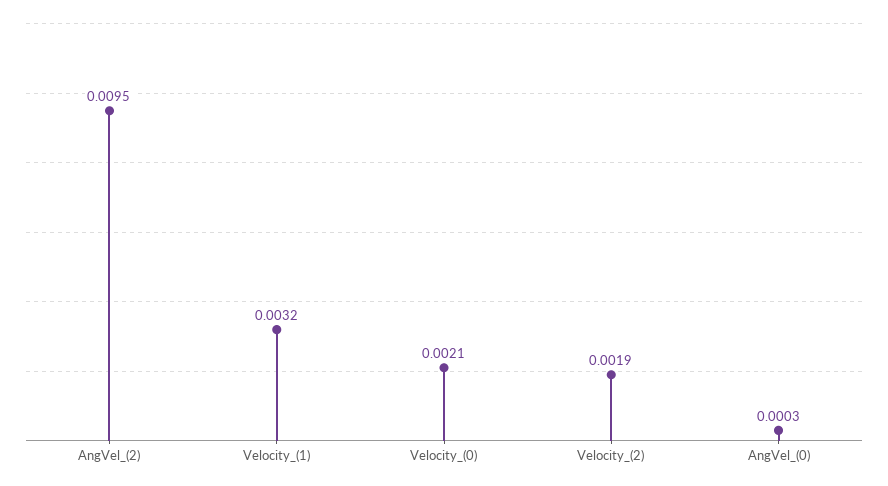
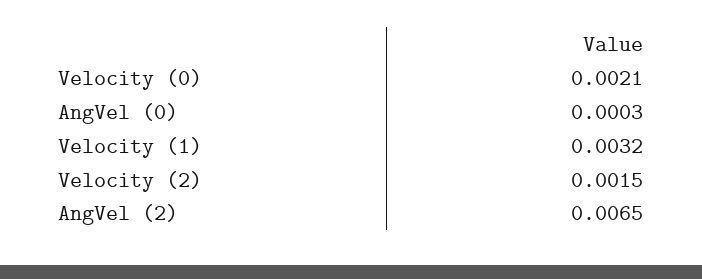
AngVel_(2): 0.0095 -> 0.0065
Velocity_(2): 0.0019 -> 0.0015

